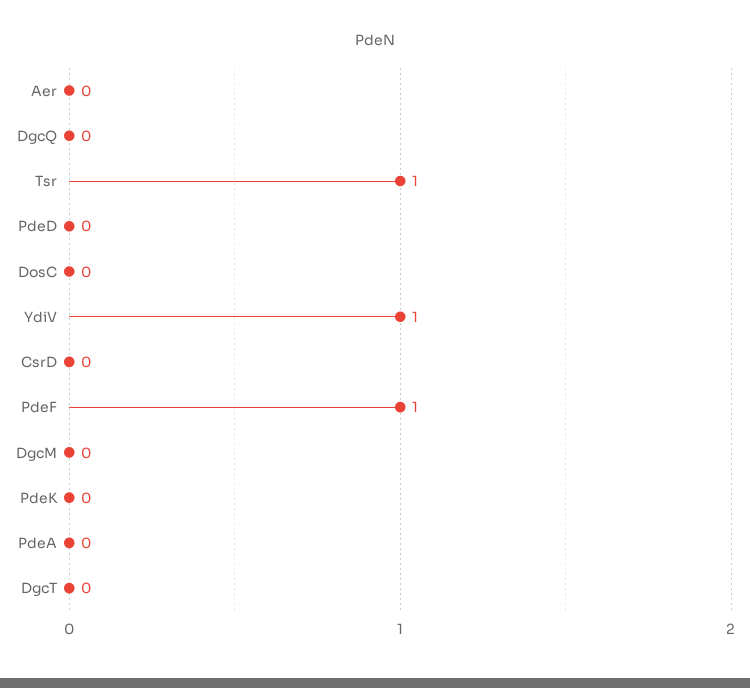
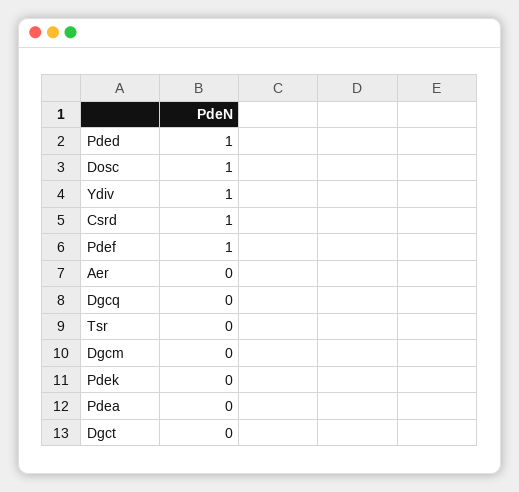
Tsr: 1 -> 0
PdeD: 0 -> 1
DosC: 0 -> 1
CsrD: 0 -> 1

